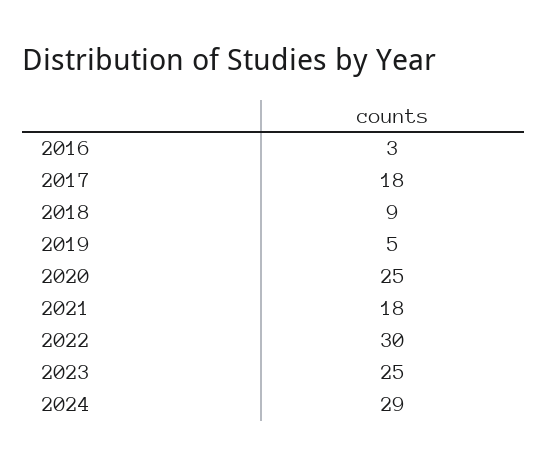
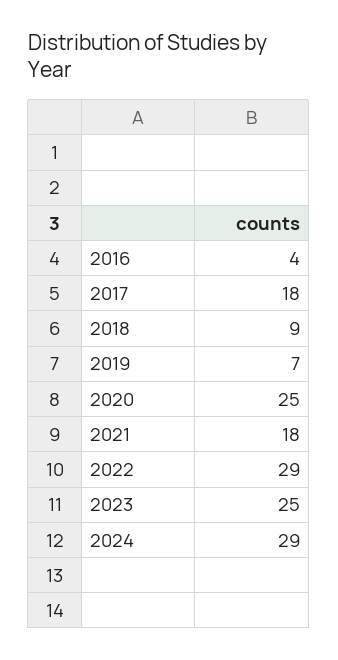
2016: 3 -> 4
2019: 5 -> 7
2022: 30 -> 29

